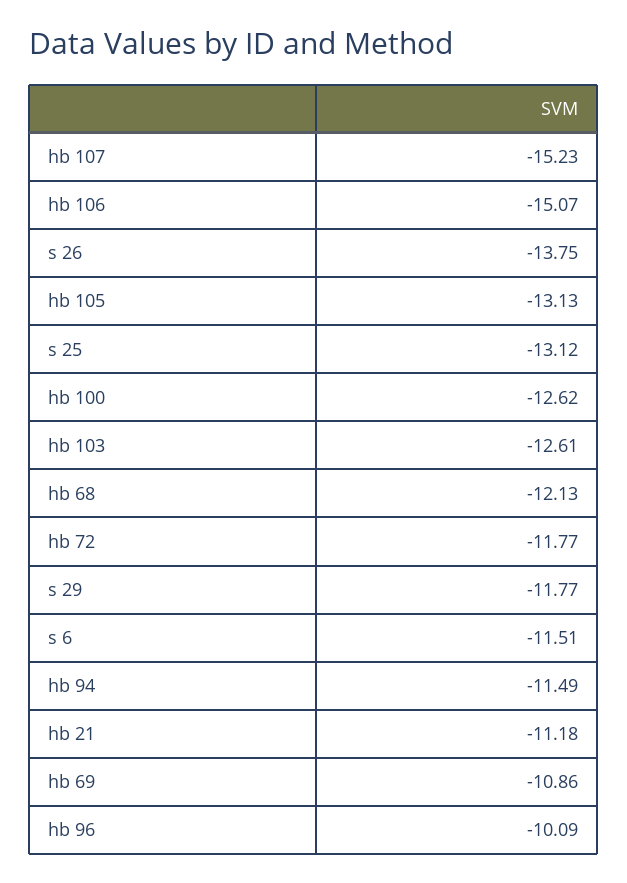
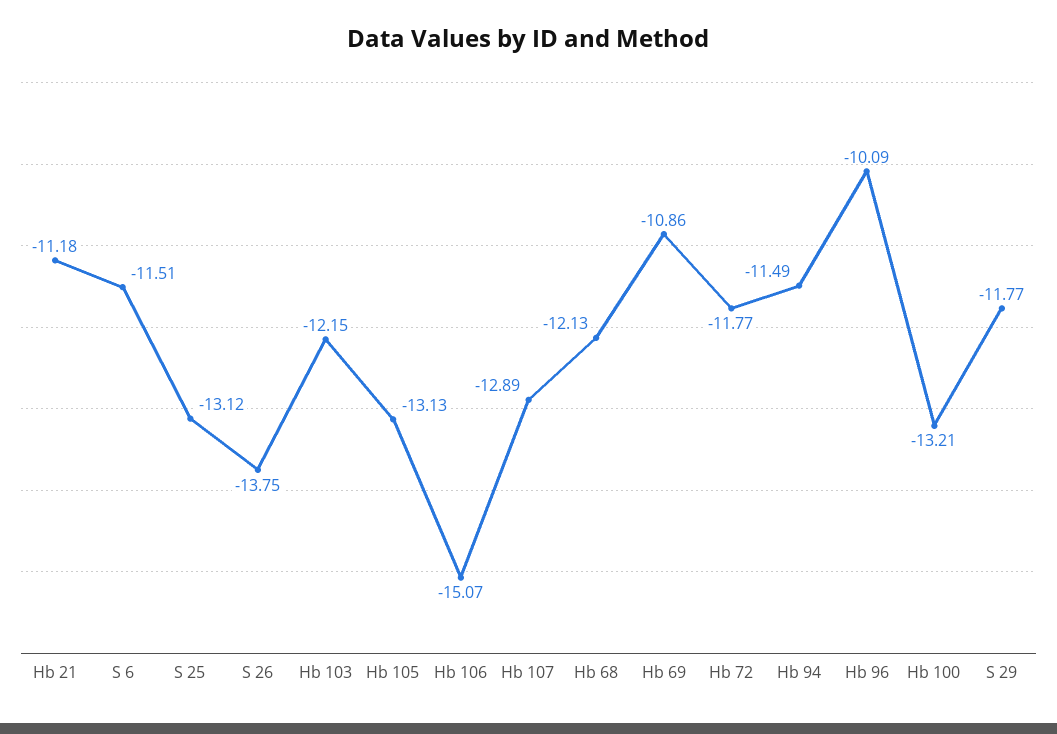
hb 107: -15.23 -> -12.89
hb 100: -12.62 -> -13.21
hb 103: -12.61 -> -12.15

